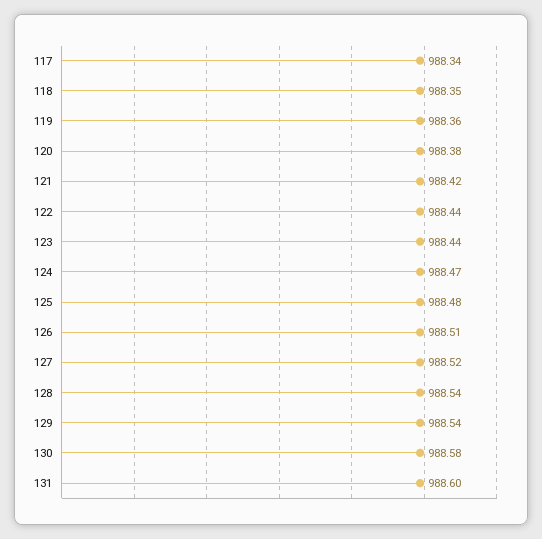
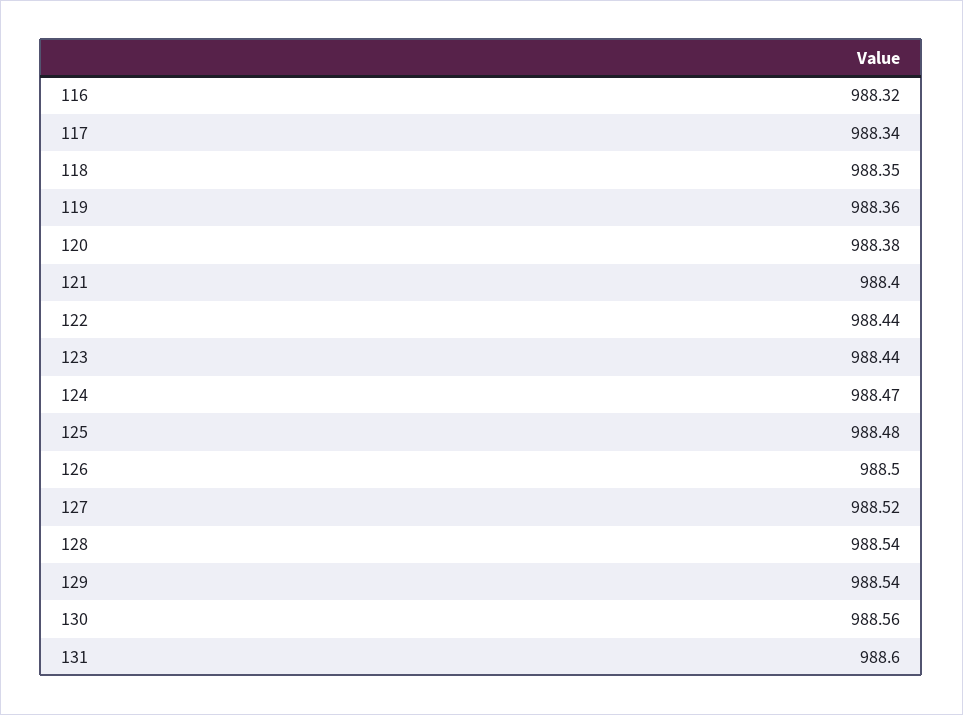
121: 988.42 -> 988.4
126: 988.51 -> 988.5
130: 988.58 -> 988.56
116: none -> 988.32

